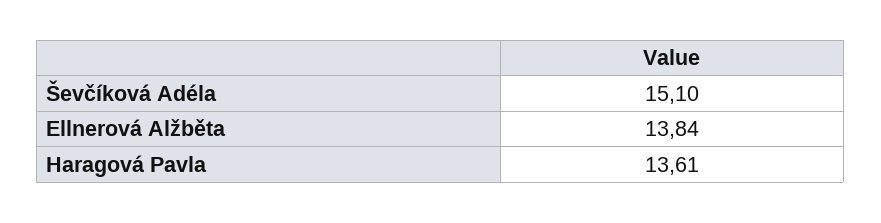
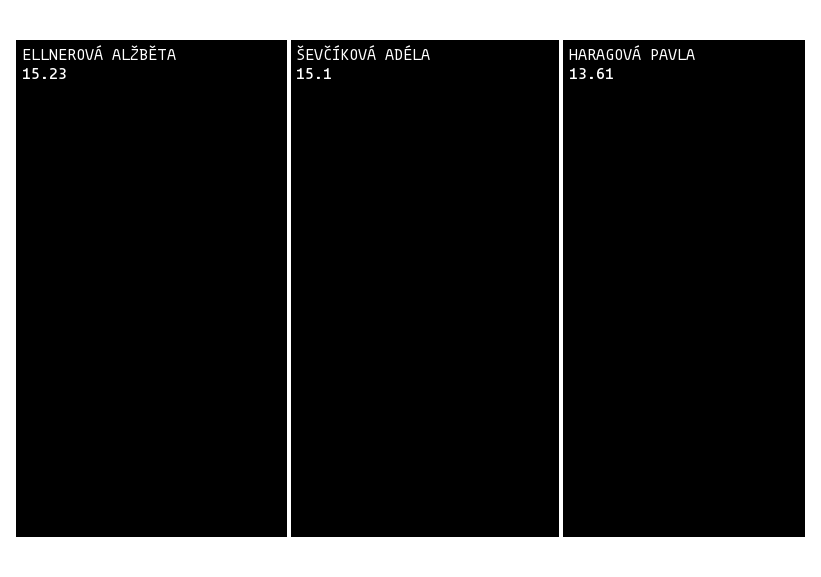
Ellnerová Alžběta: 13.84 -> 15.23

